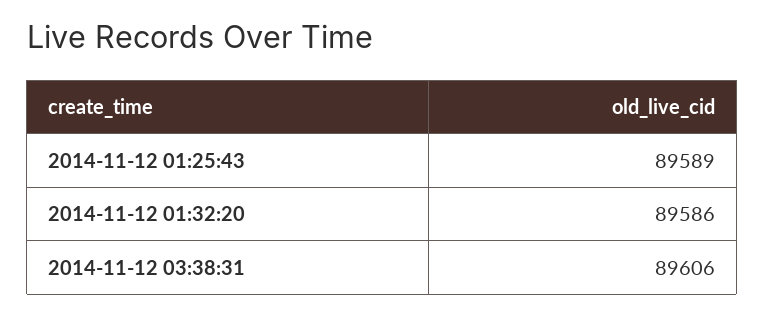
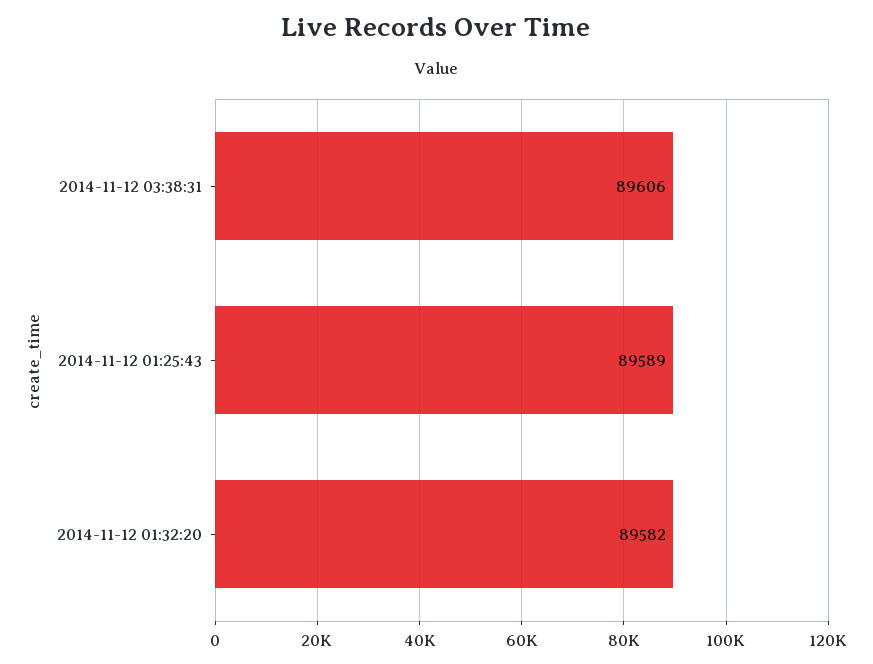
2014-11-12 01:32:20: 89586 -> 89582

